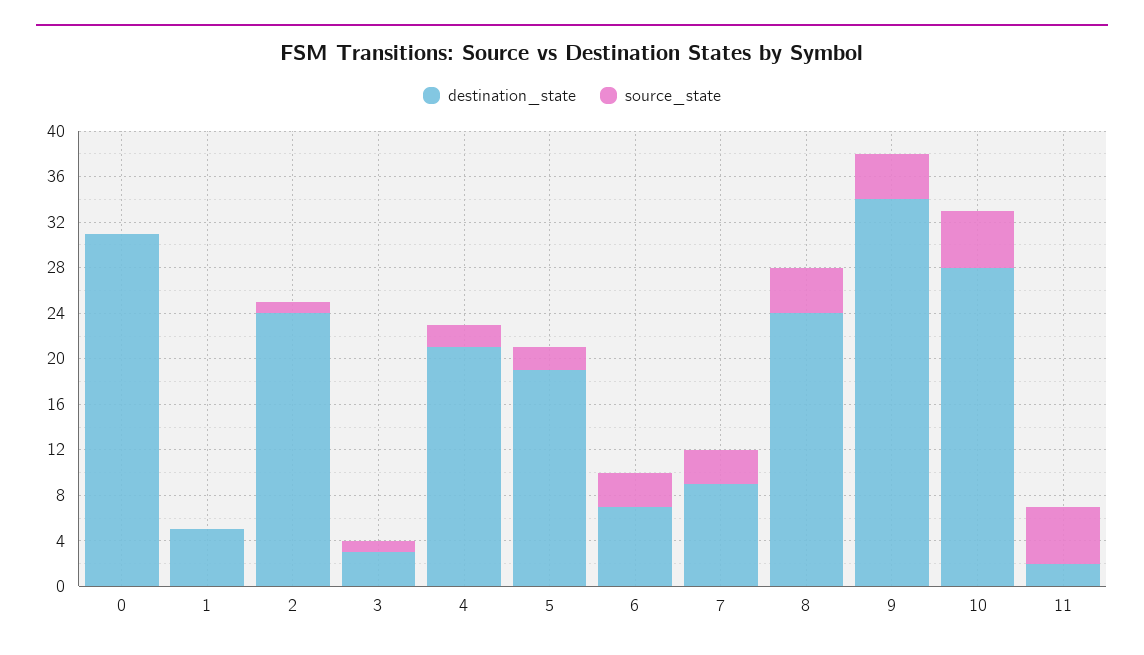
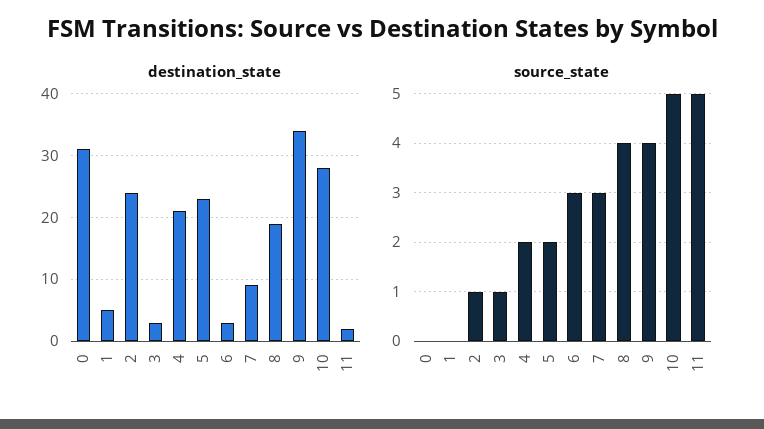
destination_state, 5: 19 -> 23
destination_state, 6: 7 -> 3
destination_state, 8: 24 -> 19

